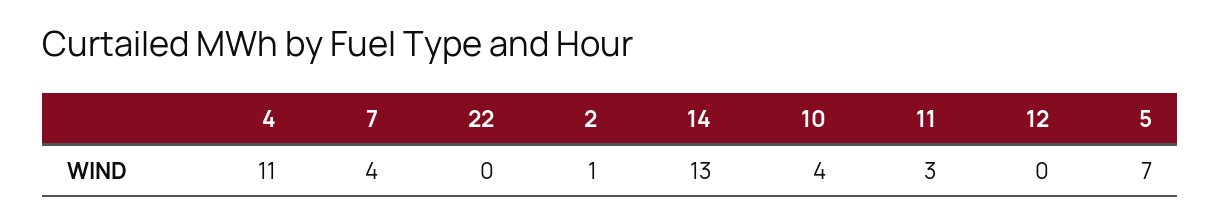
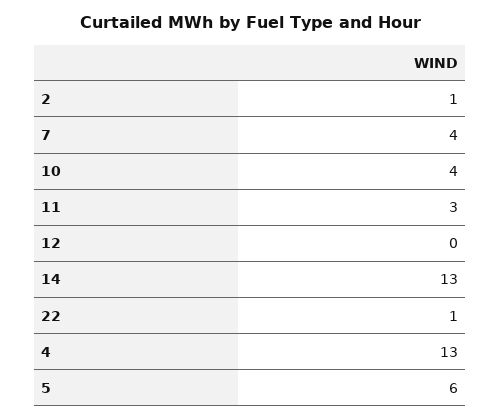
4: 11 -> 13
22: 0 -> 1
5: 7 -> 6

